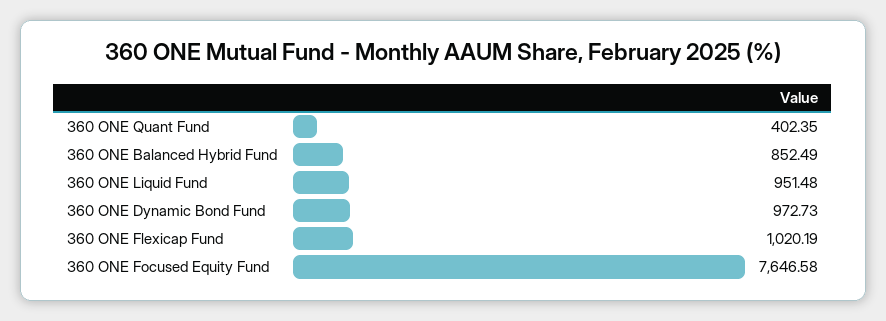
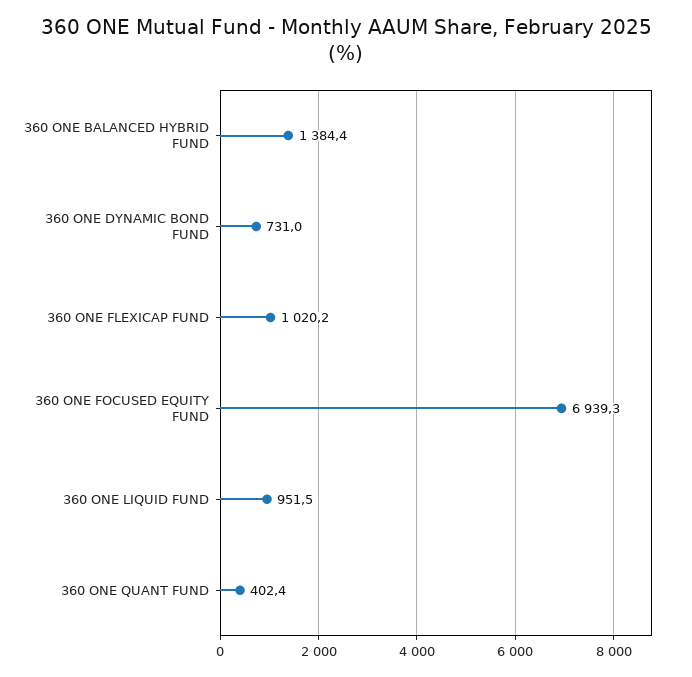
360 ONE Balanced Hybrid Fund: 852.49 -> 1384.4
360 ONE Dynamic Bond Fund: 972.73 -> 731
360 ONE Focused Equity Fund: 7646.58 -> 6939.3

